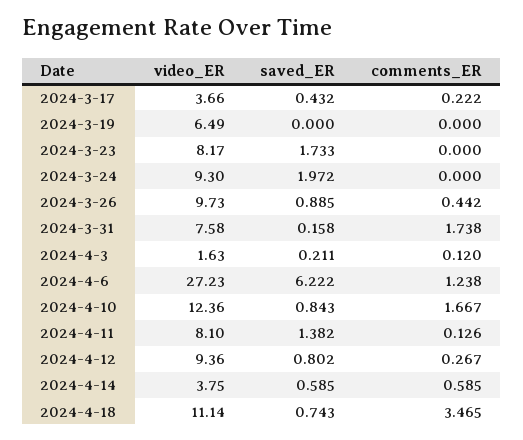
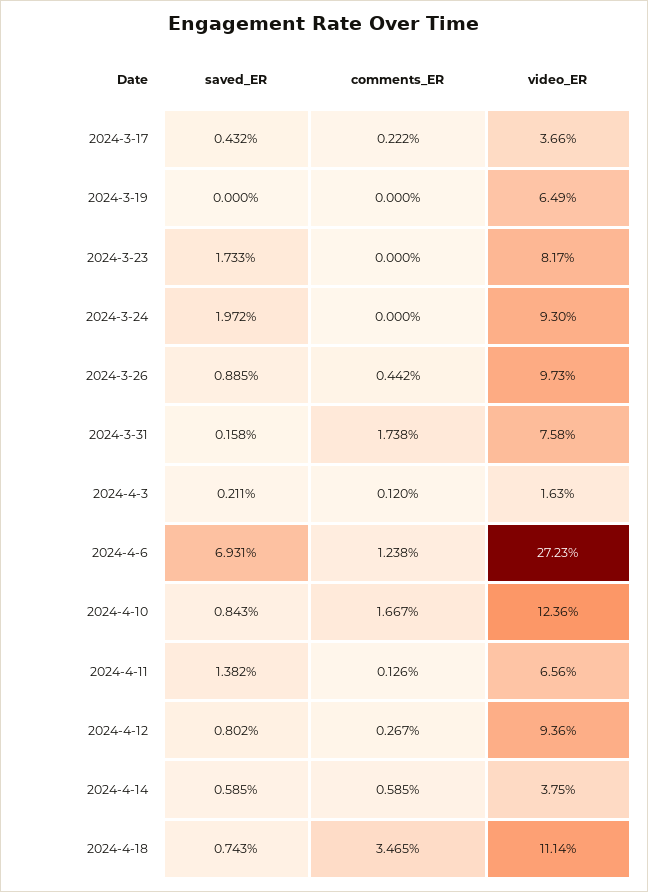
saved_ER, 2024-4-6: 6.222 -> 6.931
video_ER, 2024-4-11: 8.1 -> 6.56

